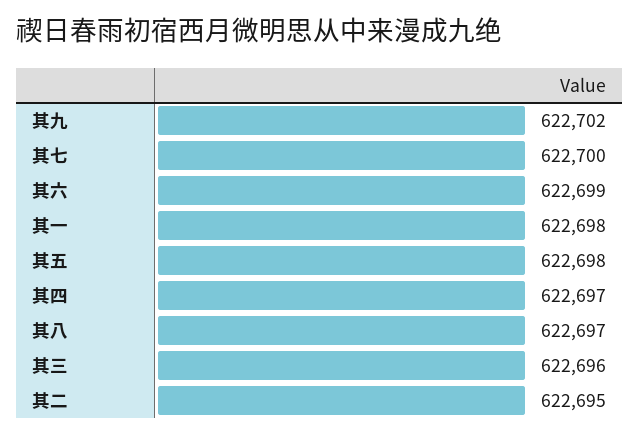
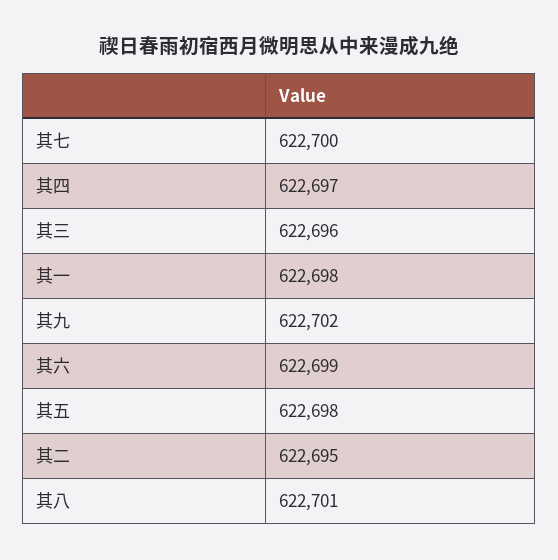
其八: 622697 -> 622701

